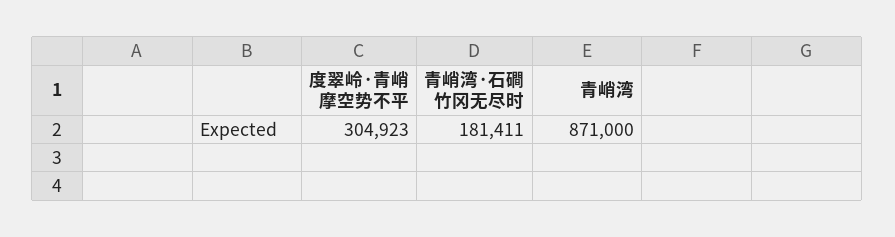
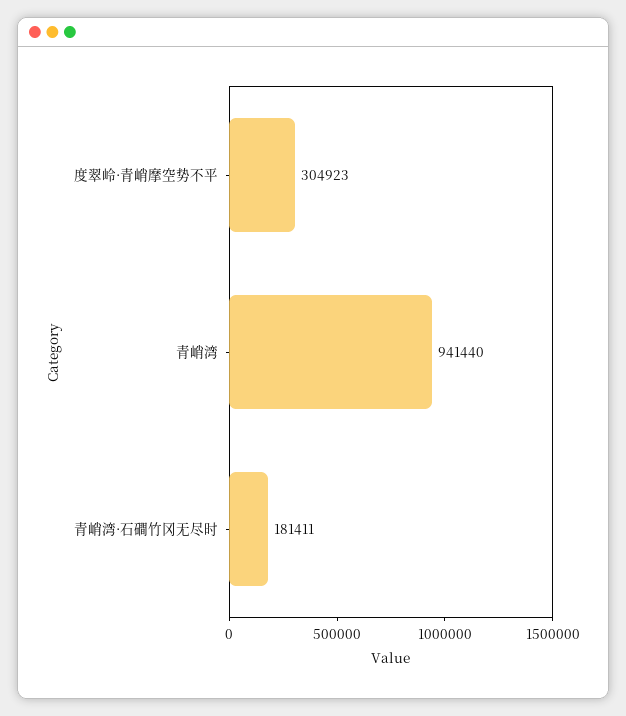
青峭湾: 871000 -> 941440

